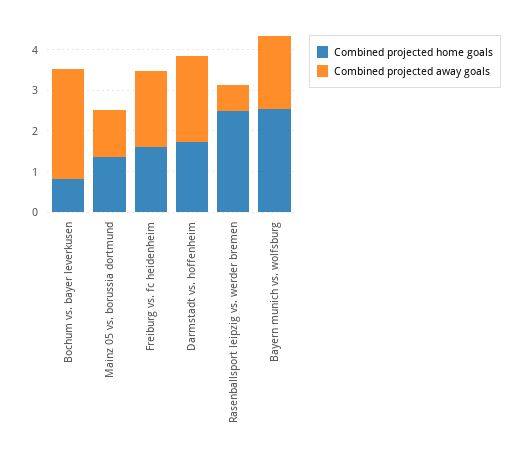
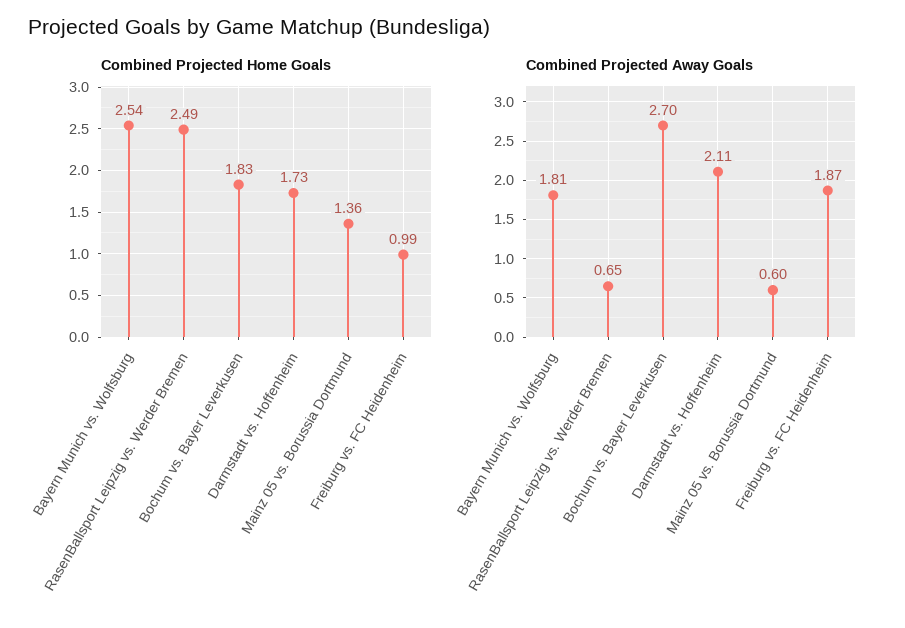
Combined projected home goals, Bochum vs. bayer leverkusen: 0.8 -> 1.83
Combined projected away goals, Mainz 05 vs. borussia dortmund: 1.2 -> 0.6
Combined projected home goals, Freiburg vs. fc heidenheim: 1.6 -> 0.99

